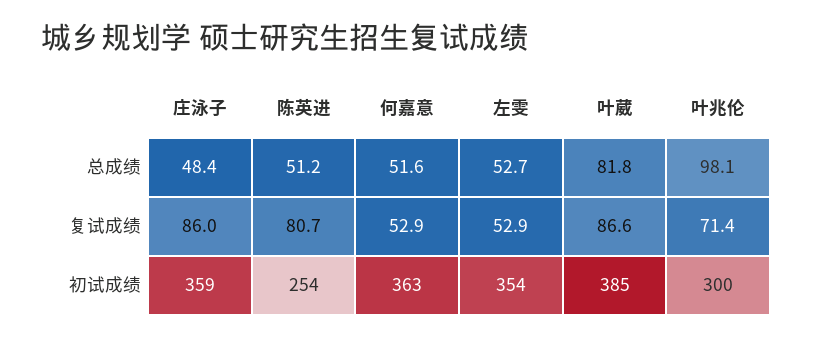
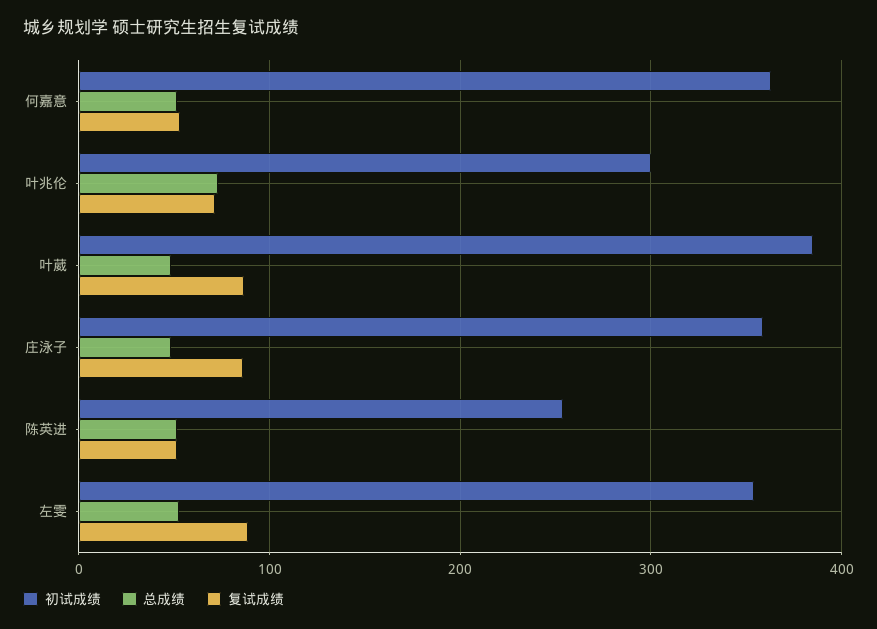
总成绩, 叶葳: 81.8 -> 50
总成绩, 叶兆伦: 98.1 -> 70
复试成绩, 陈英进: 80.7 -> 50
复试成绩, 左雯: 52.9 -> 90

